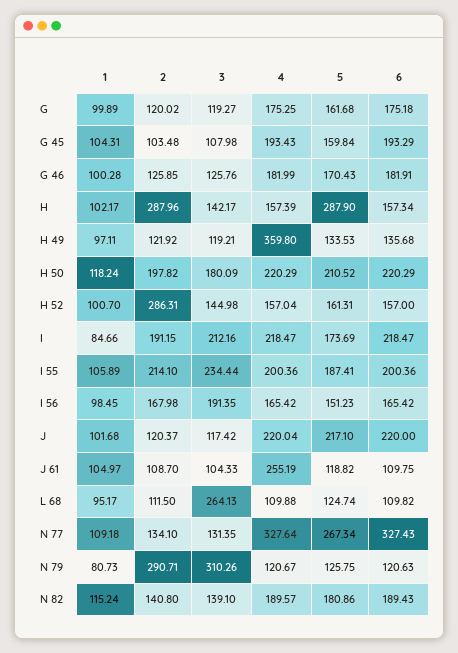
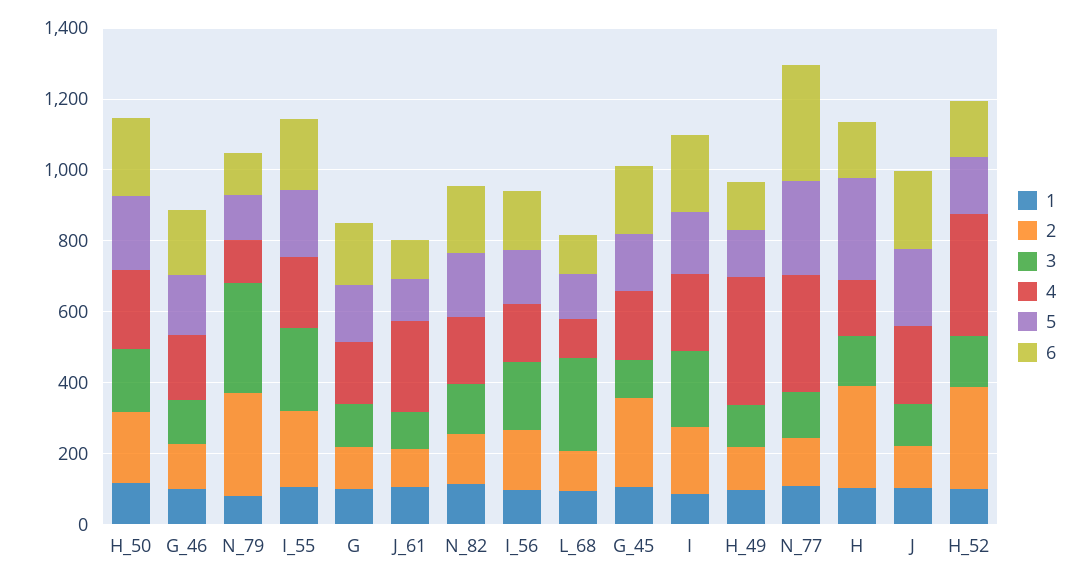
2, G 45: 103.48 -> 250
4, H 52: 157.04 -> 350

